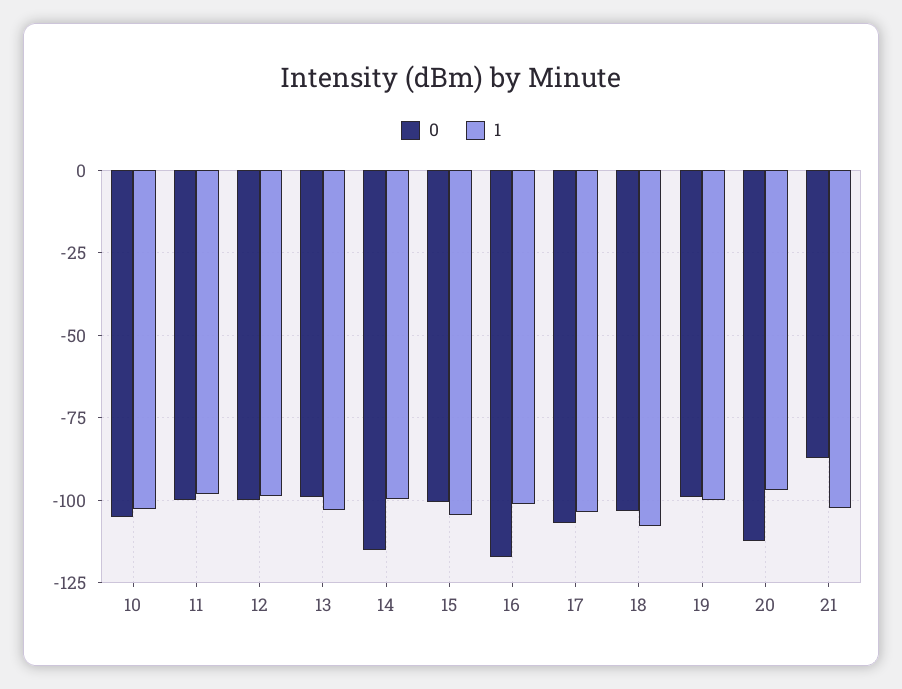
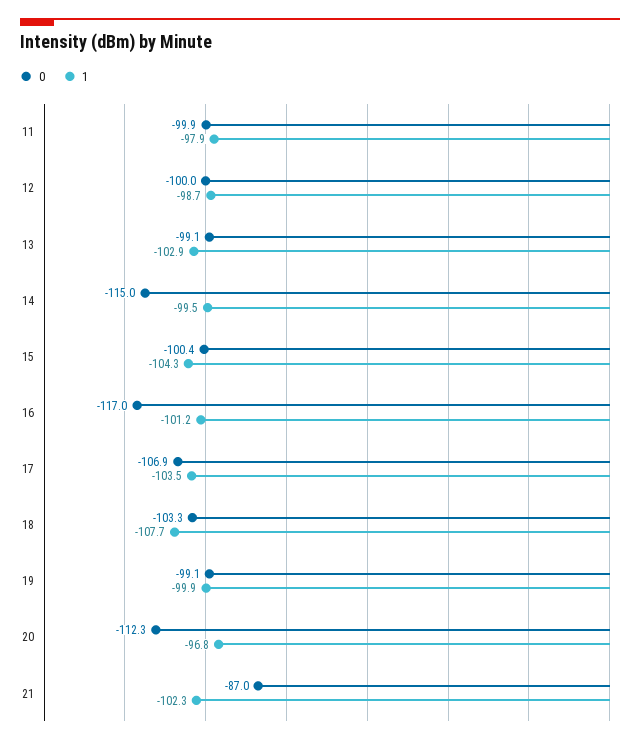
0, 10: -105 -> none
1, 10: -102.5 -> none

